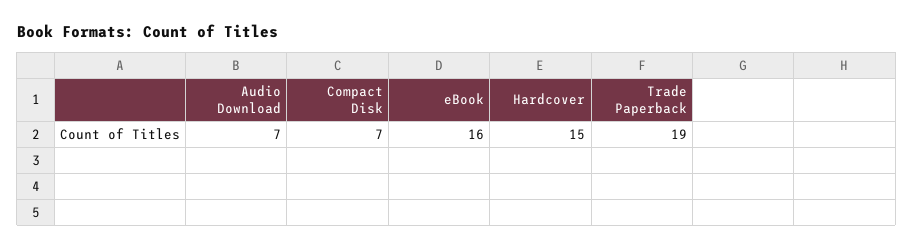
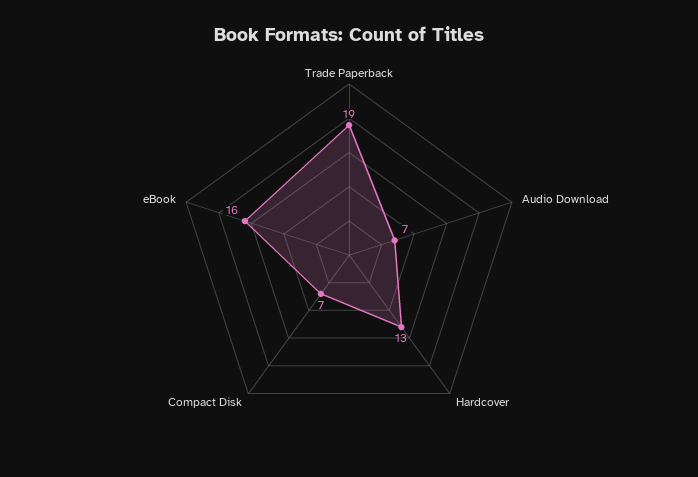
Hardcover: 15 -> 13

